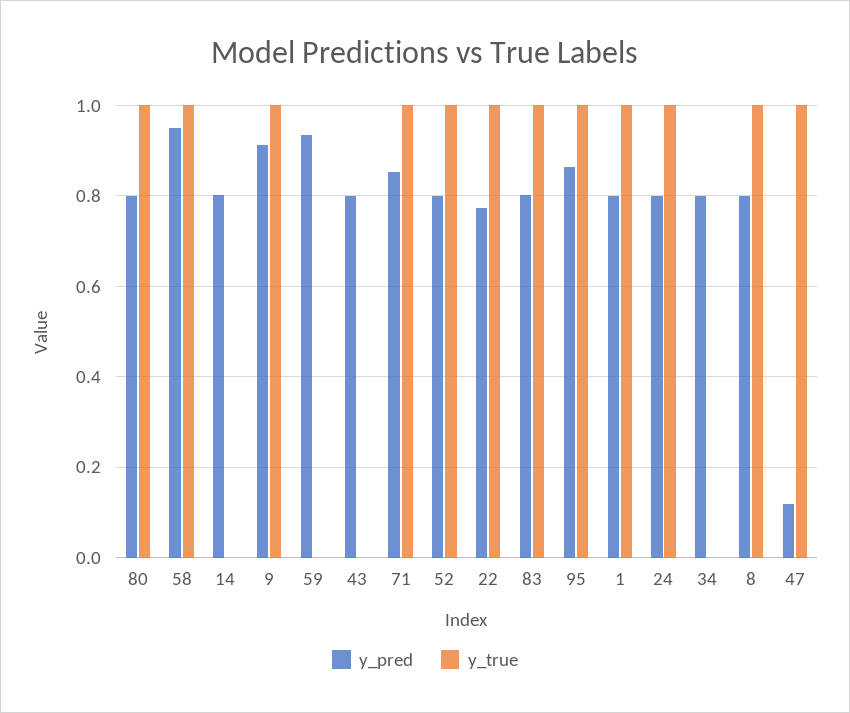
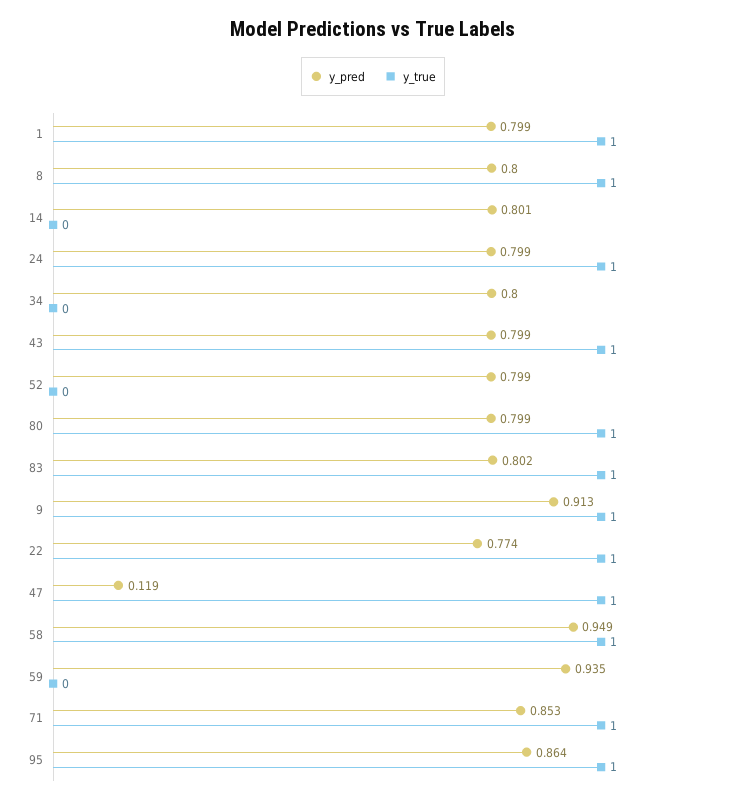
y_true, 43: 0 -> 1
y_true, 52: 1 -> 0

